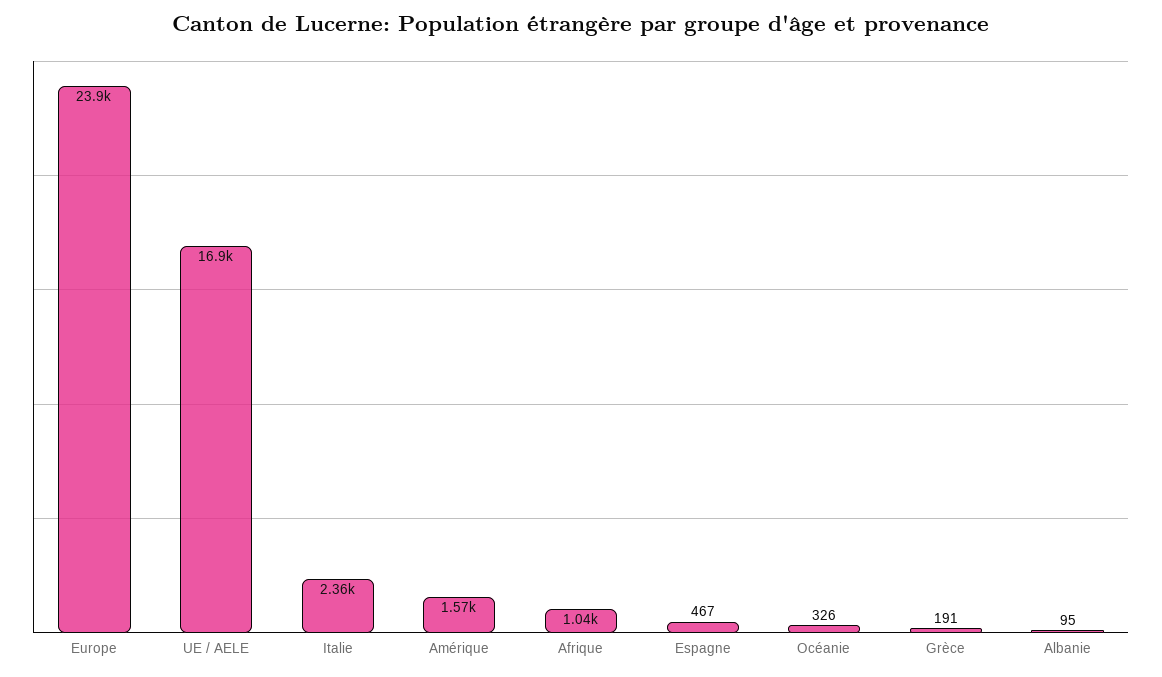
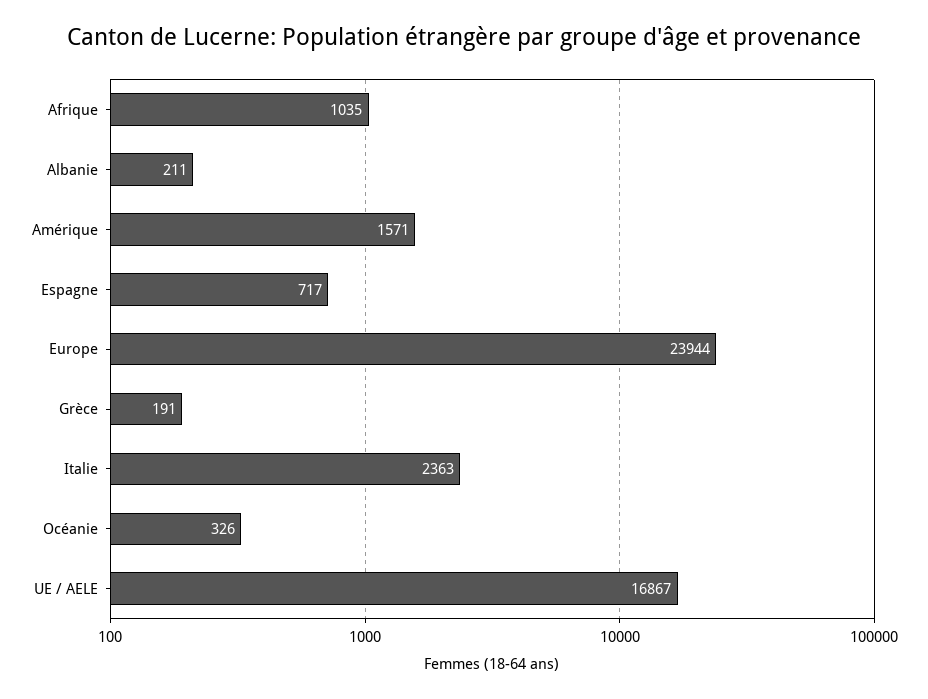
Espagne: 467 -> 717
Albanie: 95 -> 211

